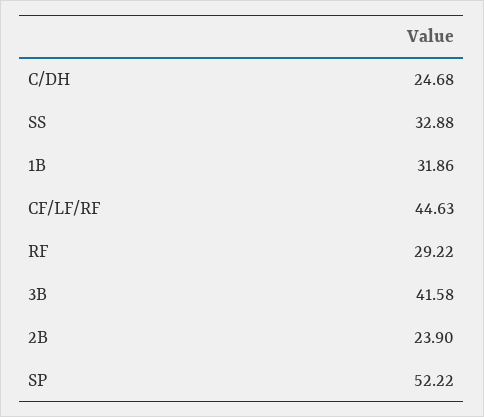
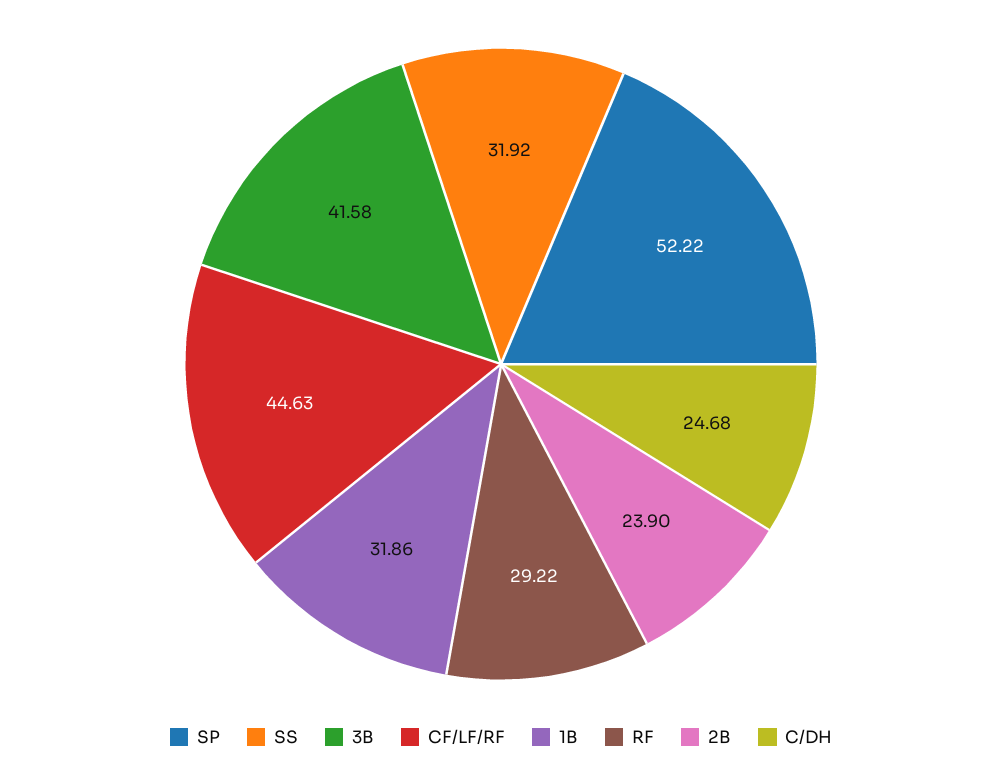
SS: 32.88 -> 31.92

